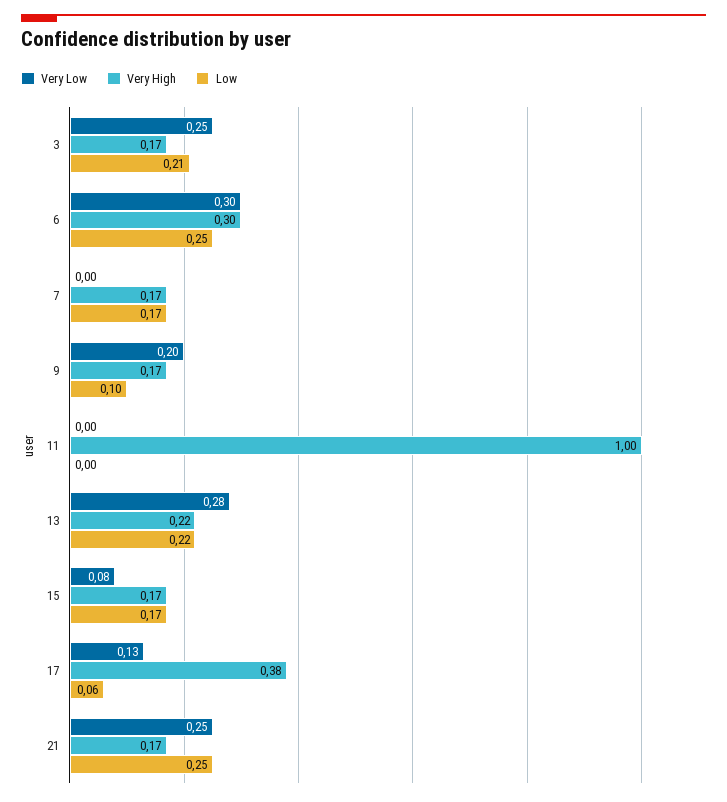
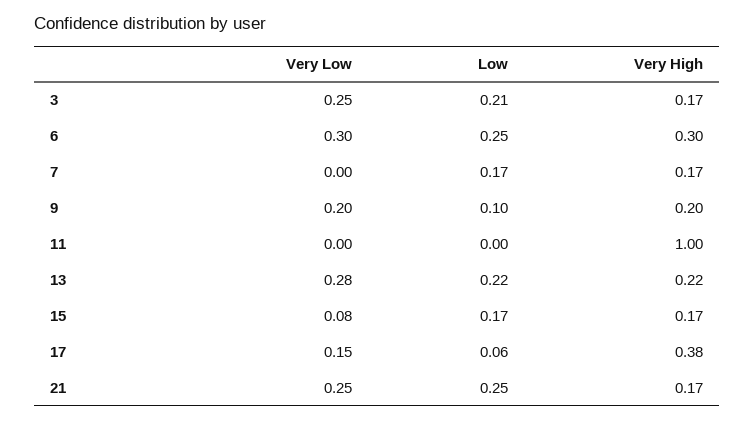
Very High, 9: 0.17 -> 0.2
Very Low, 17: 0.13 -> 0.15

